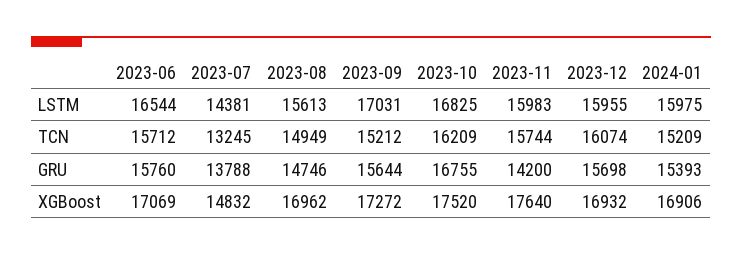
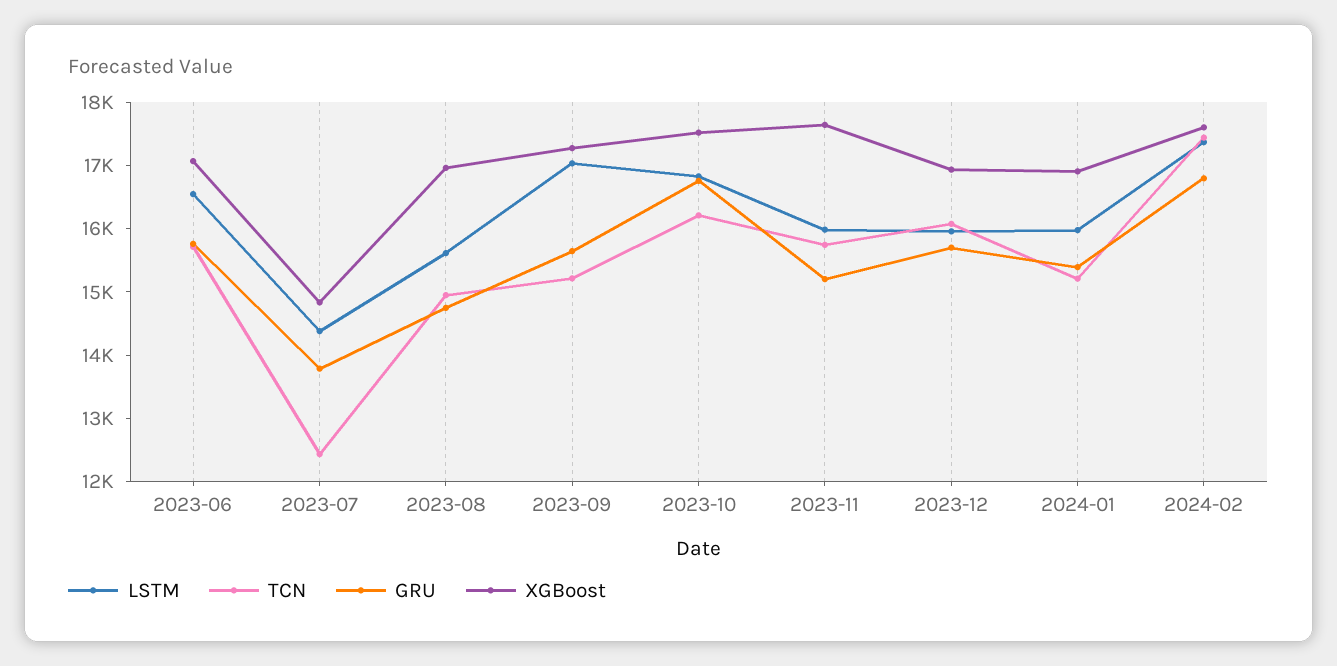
TCN, 2023-07: 13245 -> 12400
GRU, 2023-11: 14200 -> 15200
LSTM, 2024-02: none -> 17400
TCN, 2024-02: none -> 17400
GRU, 2024-02: none -> 16800
XGBoost, 2024-02: none -> 17600

